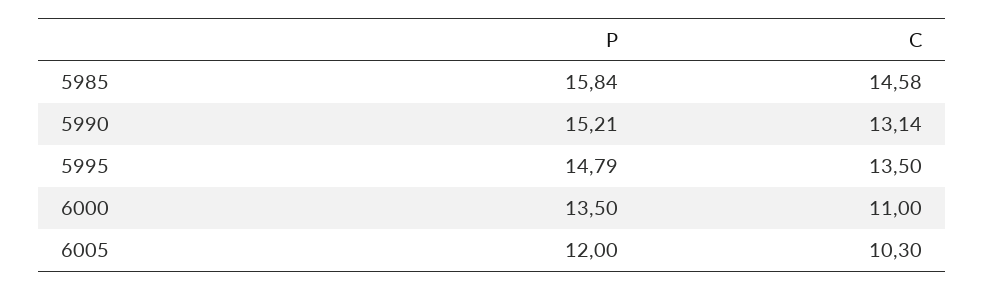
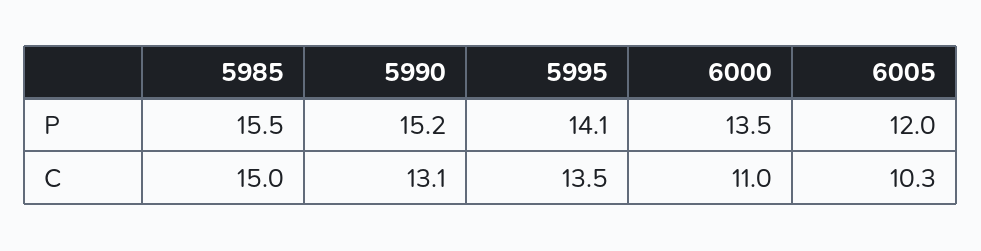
P, 5985: 15.84 -> 15.5
C, 5985: 14.58 -> 15
P, 5995: 14.79 -> 14.1

